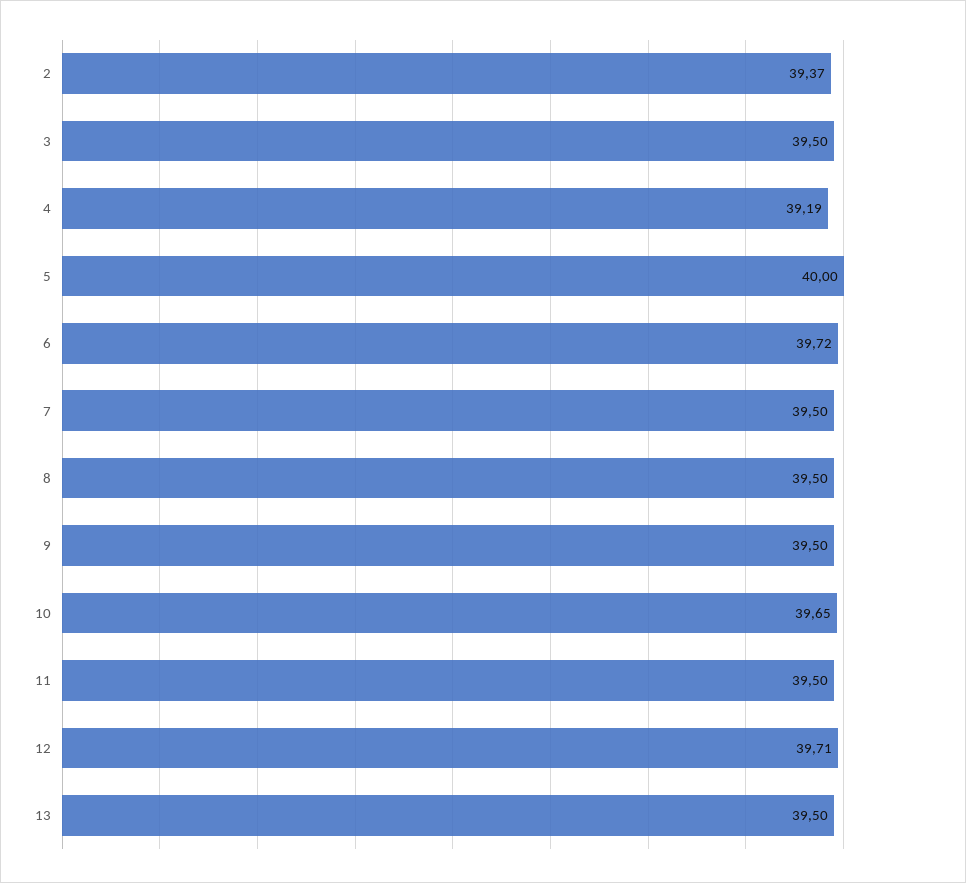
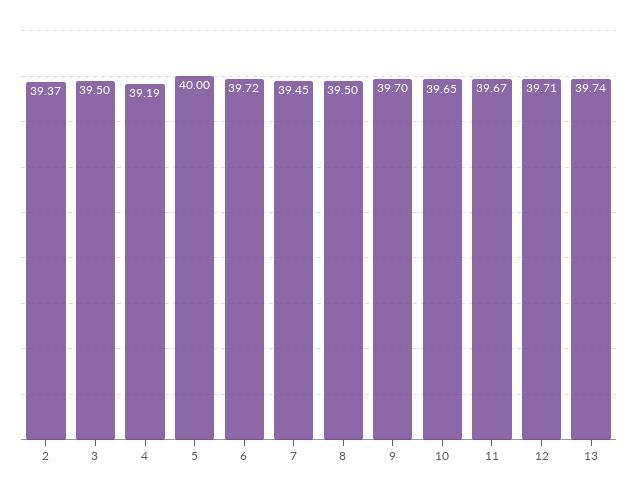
7: 39.5 -> 39.45
9: 39.5 -> 39.7
11: 39.5 -> 39.67
13: 39.5 -> 39.74

